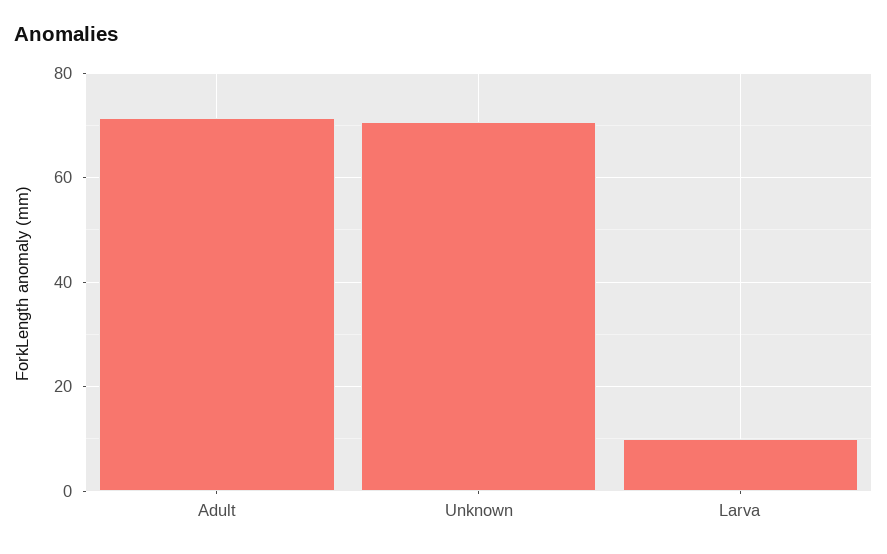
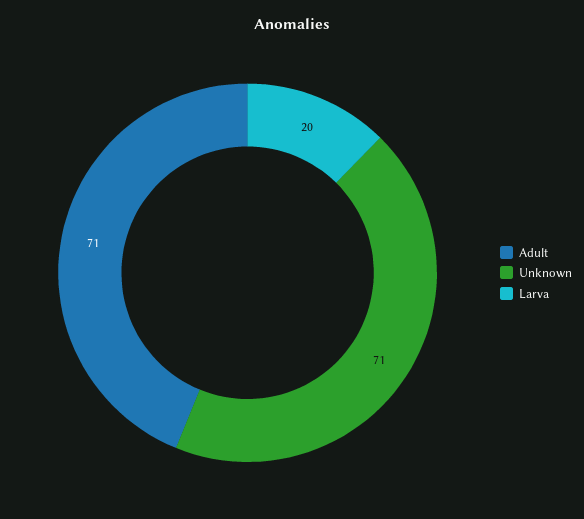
Larva: 10 -> 20

